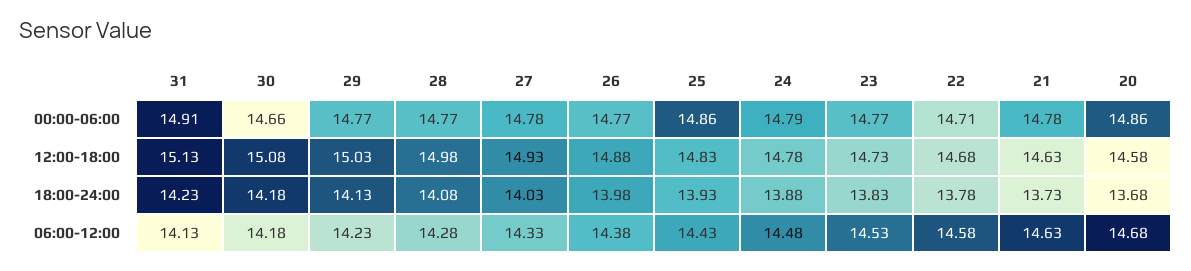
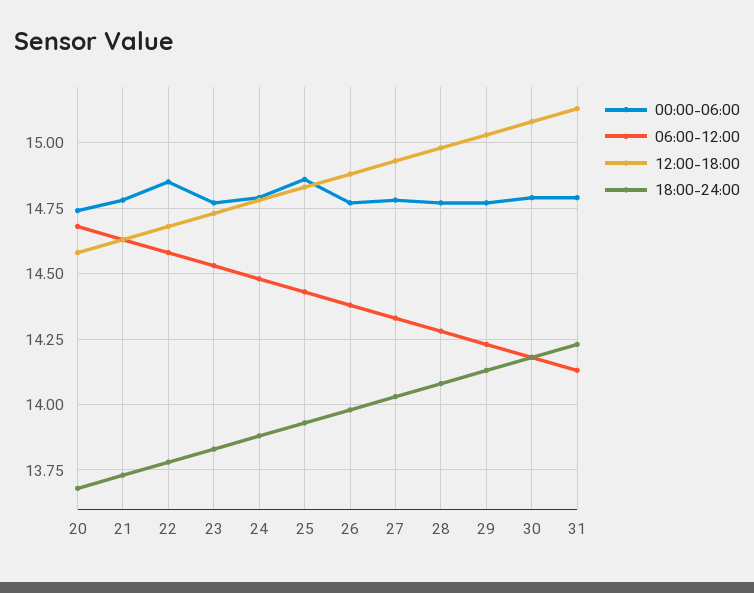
00:00-06:00, 31: 14.91 -> 14.8
00:00-06:00, 30: 14.66 -> 14.8
00:00-06:00, 22: 14.71 -> 14.85
00:00-06:00, 20: 14.86 -> 14.75

